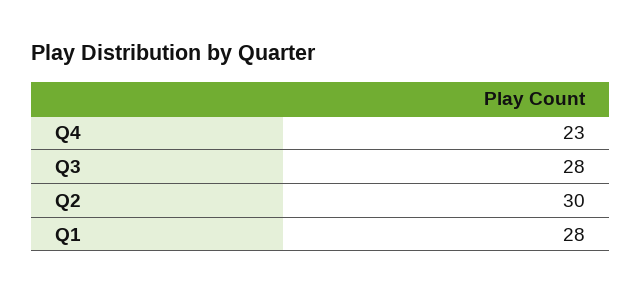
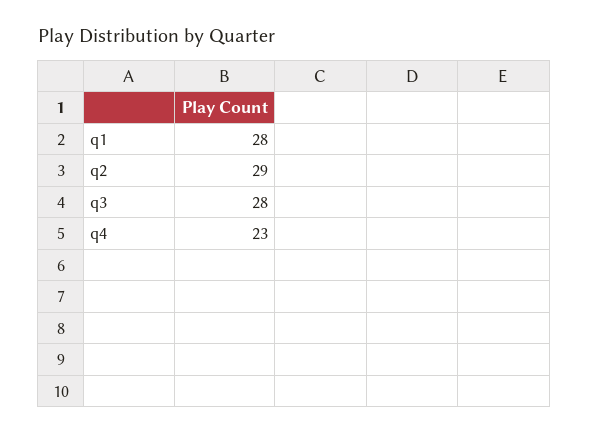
Q2: 30 -> 29

